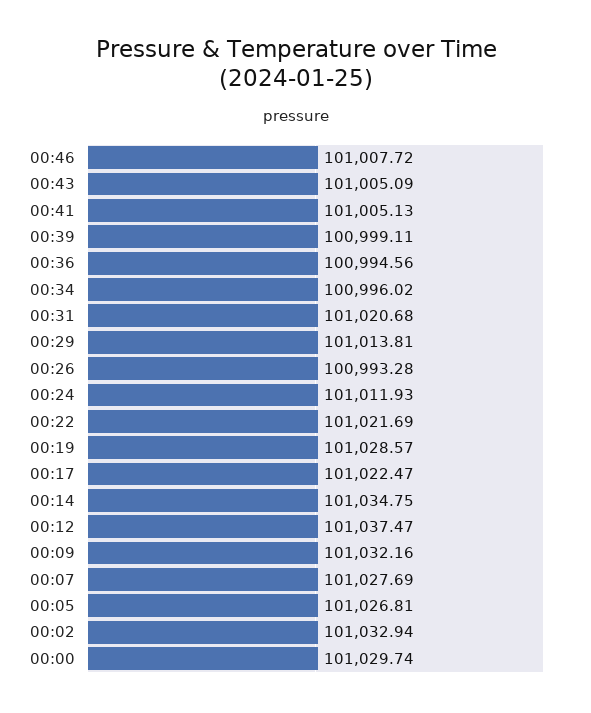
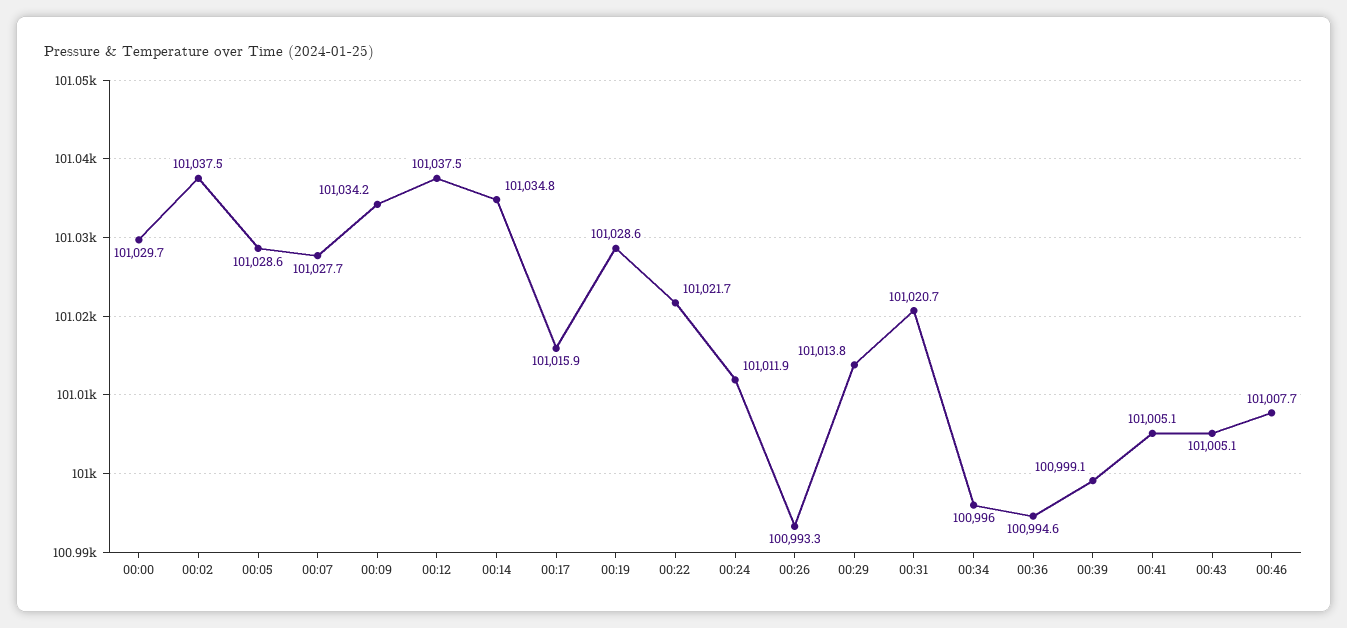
00:17: 101022.47 -> 101015.9
00:09: 101032.16 -> 101034.2
00:05: 101026.81 -> 101028.6
00:02: 101032.94 -> 101037.5

